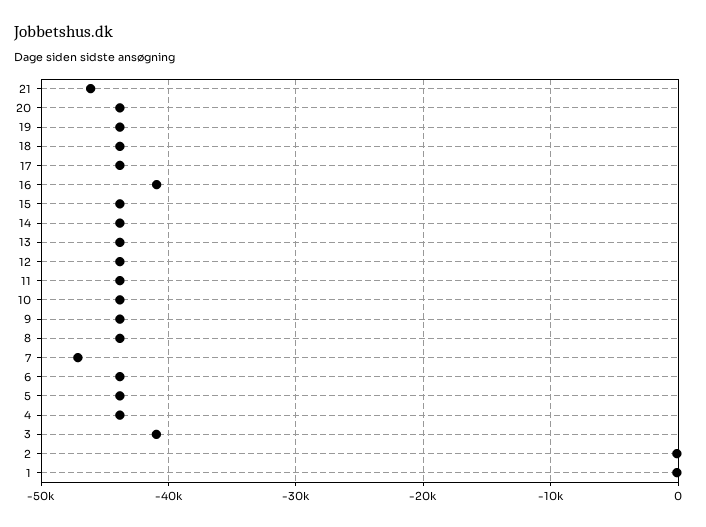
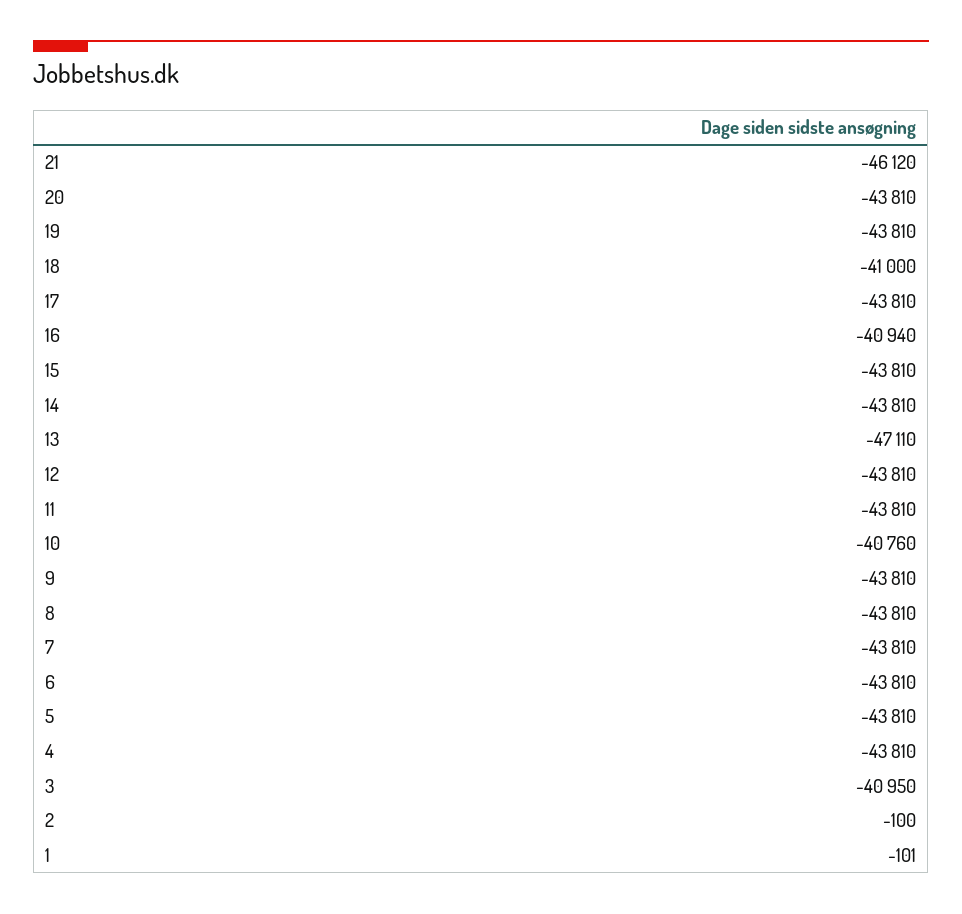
18: -44000 -> -41000
13: -44000 -> -47110
10: -44000 -> -40760
7: -47000 -> -43810

